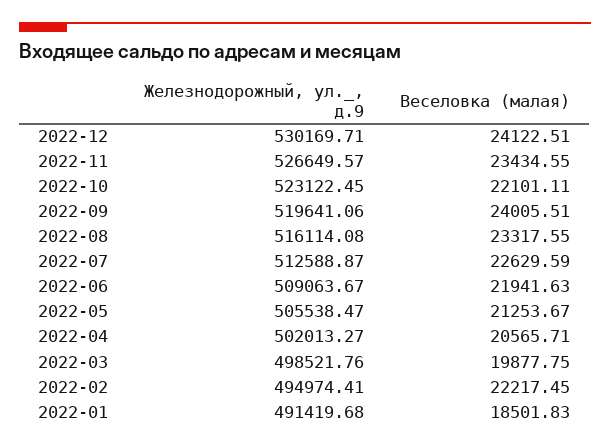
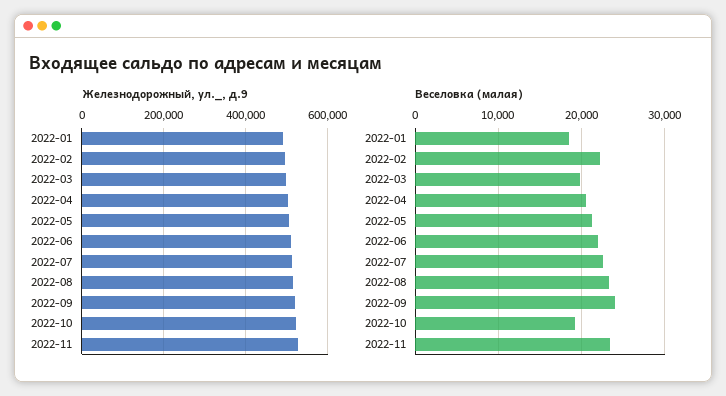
Железнодорожный, ул._, д.9, 2022-12: 530169.71 -> none
Веселовка (малая), 2022-12: 24122.51 -> none
Веселовка (малая), 2022-10: 22101.11 -> 19000

